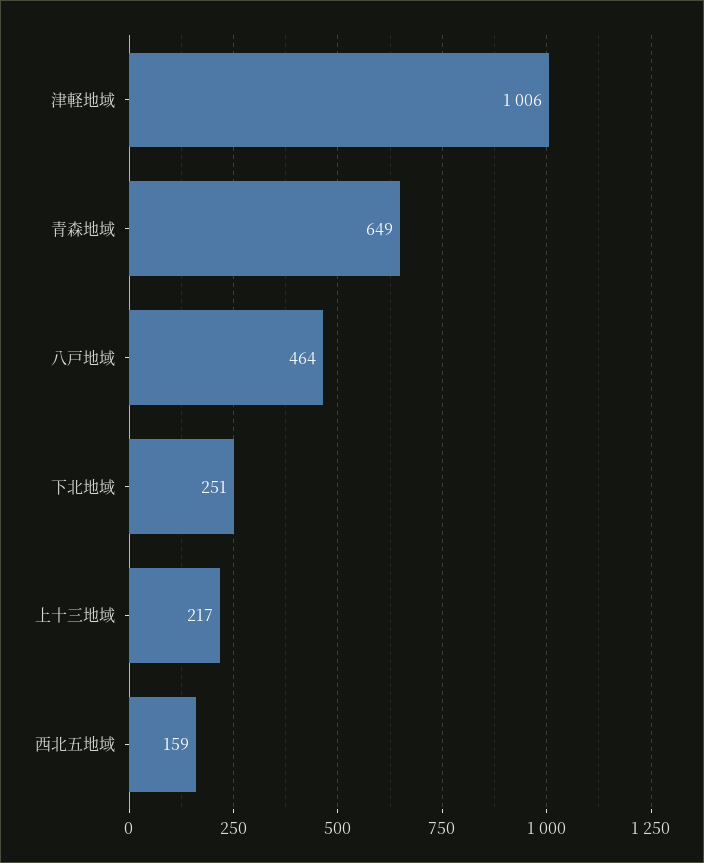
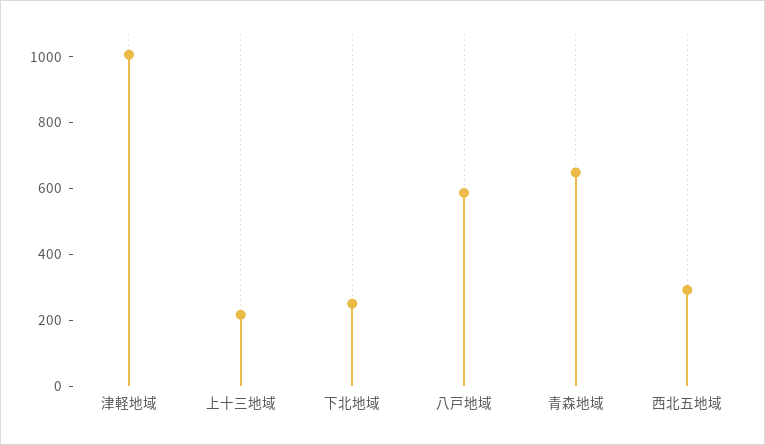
八戸地域: 464 -> 600
西北五地域: 159 -> 300

